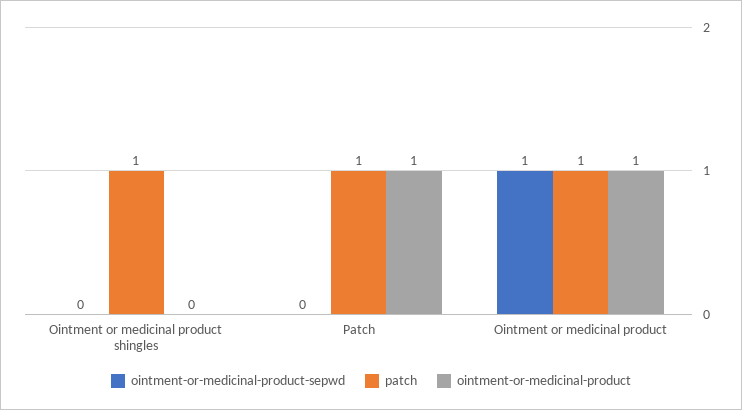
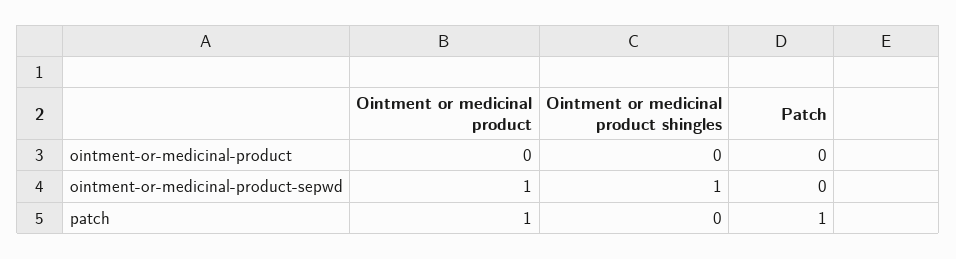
ointment-or-medicinal-product-sepwd, Ointment or medicinal product shingles: 0 -> 1
patch, Ointment or medicinal product shingles: 1 -> 0
ointment-or-medicinal-product, Patch: 1 -> 0
ointment-or-medicinal-product, Ointment or medicinal product: 1 -> 0

